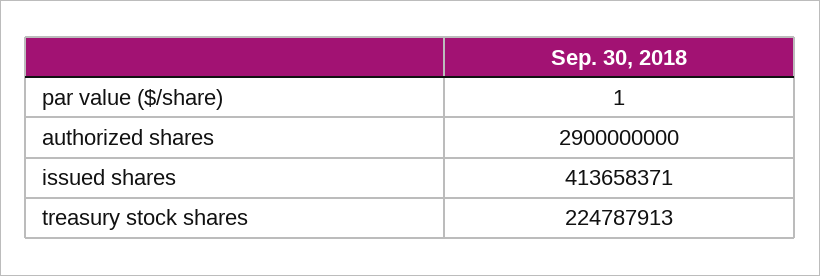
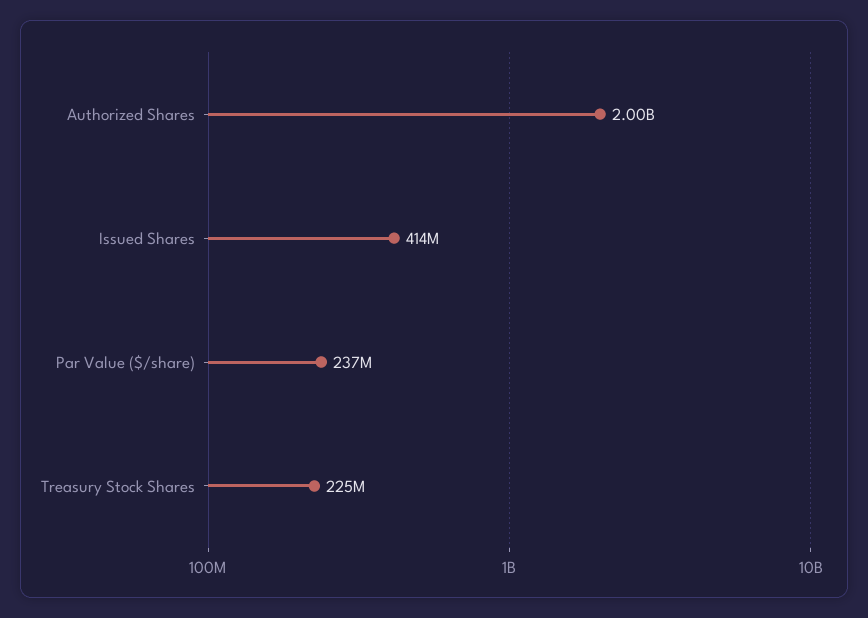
par value ($/share): 1 -> 237000000
authorized shares: 2900000000 -> 2000000000

